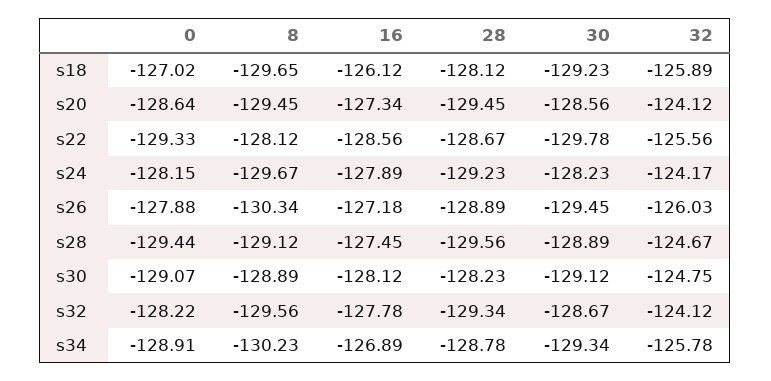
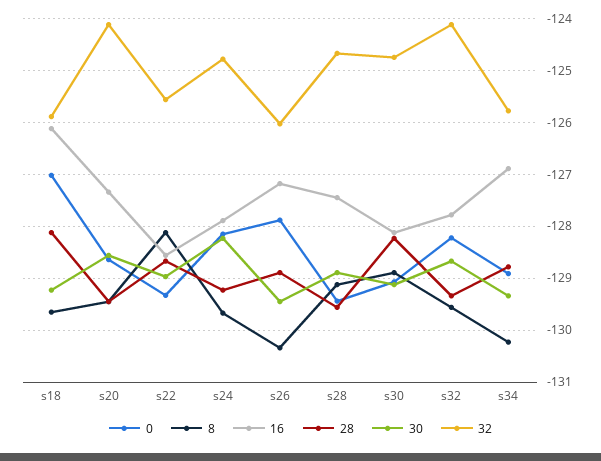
30, s22: -129.78 -> -129
32, s24: -124.17 -> -124.8

